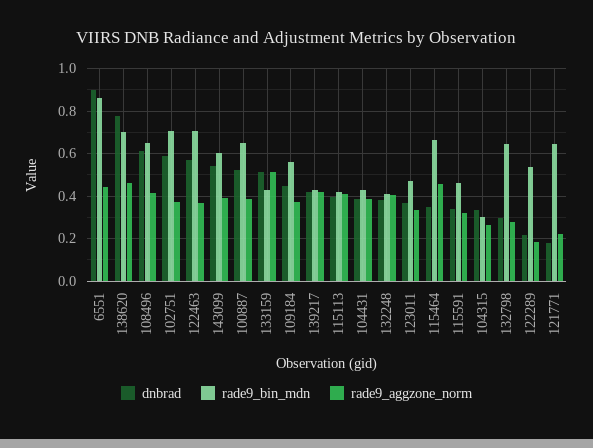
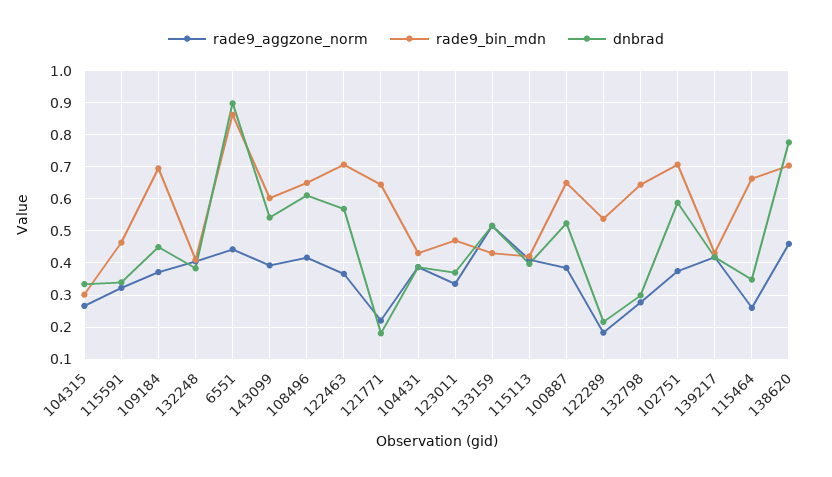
rade9_bin_mdn, 109184: 0.55 -> 0.7
rade9_aggzone_norm, 115464: 0.45 -> 0.26

